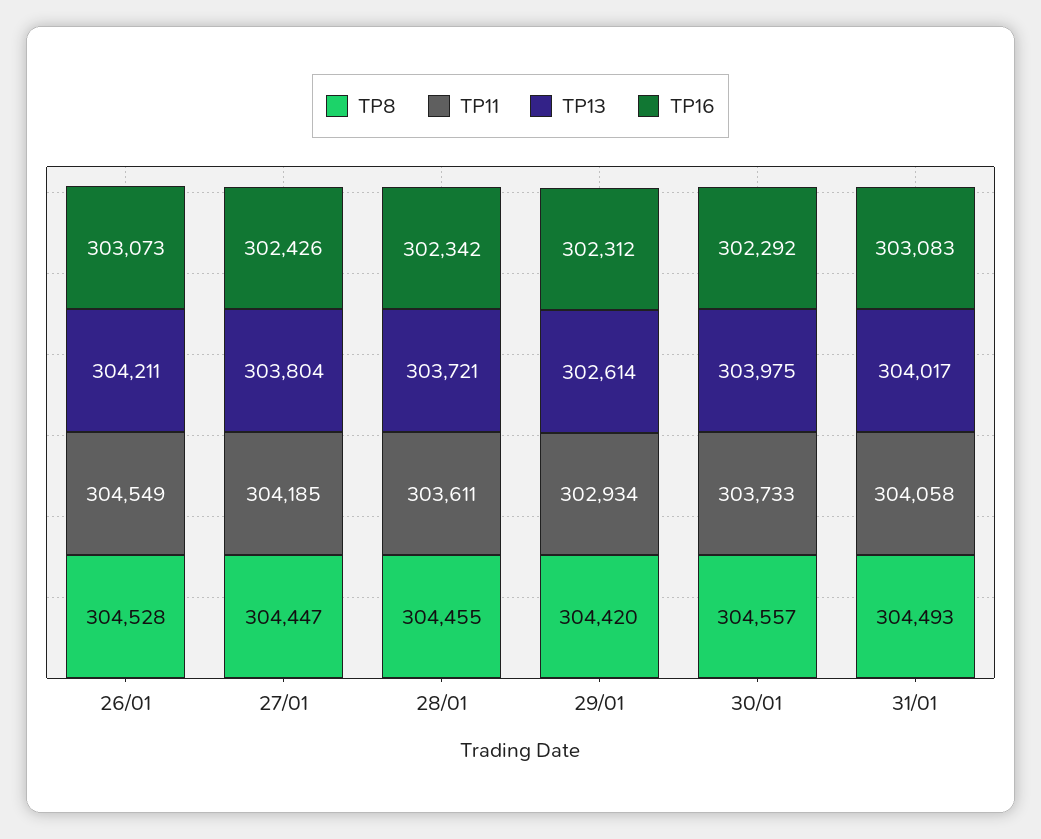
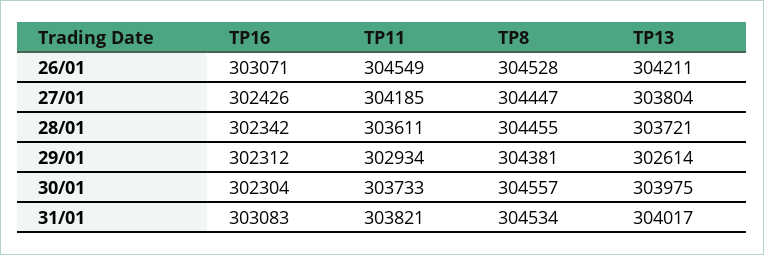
TP16, 26/01: 303073 -> 303071
TP8, 29/01: 304420 -> 304381
TP16, 30/01: 302292 -> 302304
TP8, 31/01: 304493 -> 304534
TP11, 31/01: 304058 -> 303821

